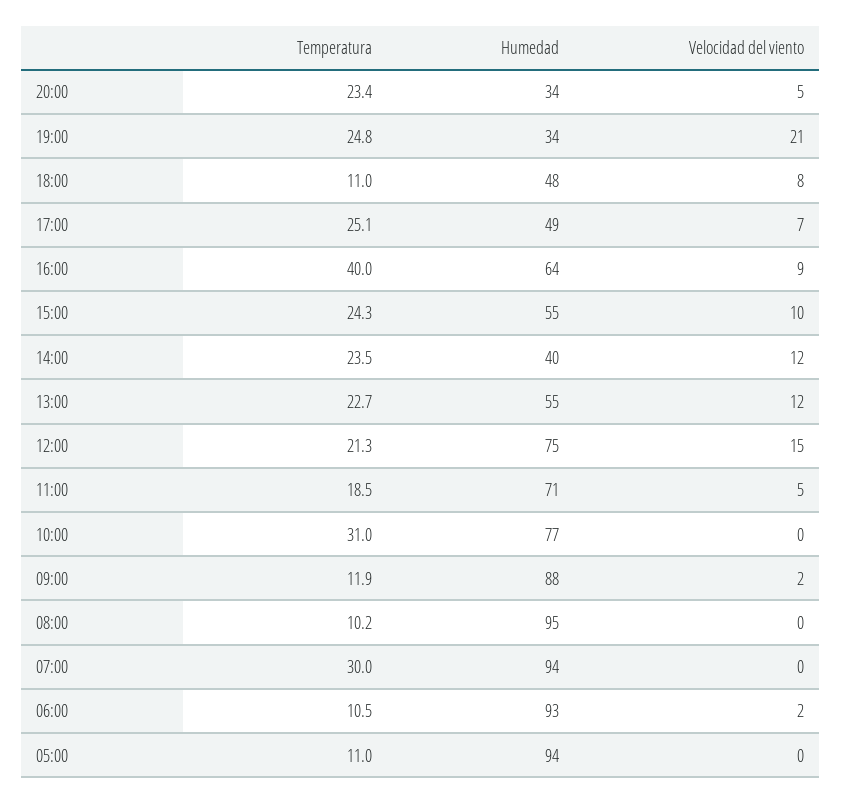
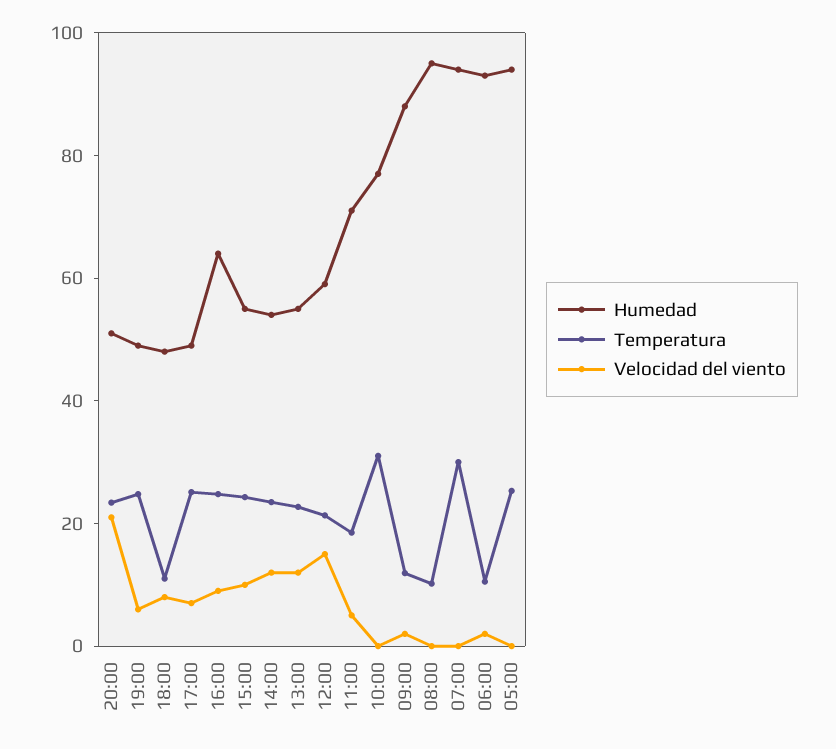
Humedad, 20:00: 34 -> 50
Velocidad del viento, 20:00: 5 -> 20
Humedad, 19:00: 34 -> 50
Velocidad del viento, 19:00: 21 -> 5
Temperatura, 16:00: 40 -> 25
Humedad, 14:00: 40 -> 55
Humedad, 12:00: 75 -> 60
Temperatura, 05:00: 11 -> 25

